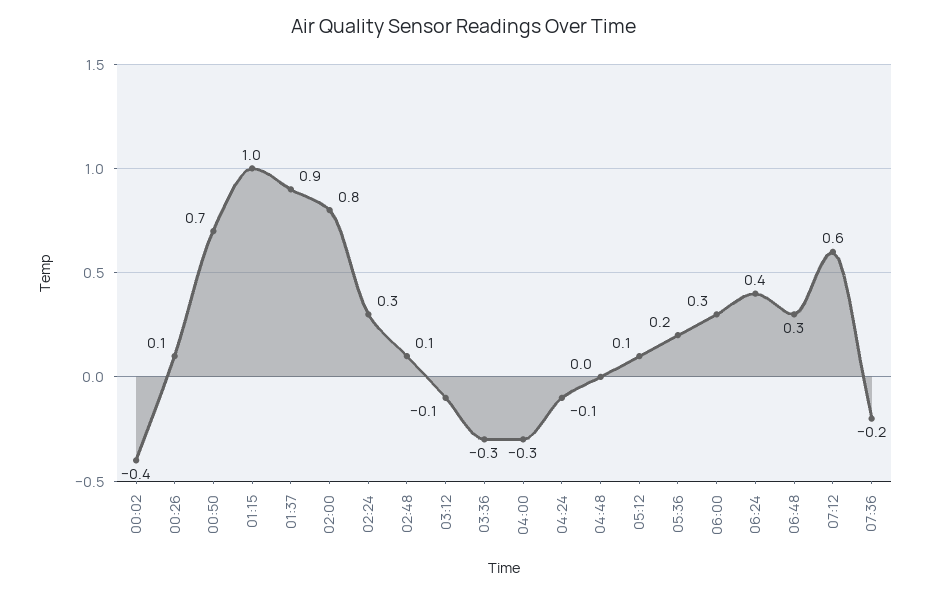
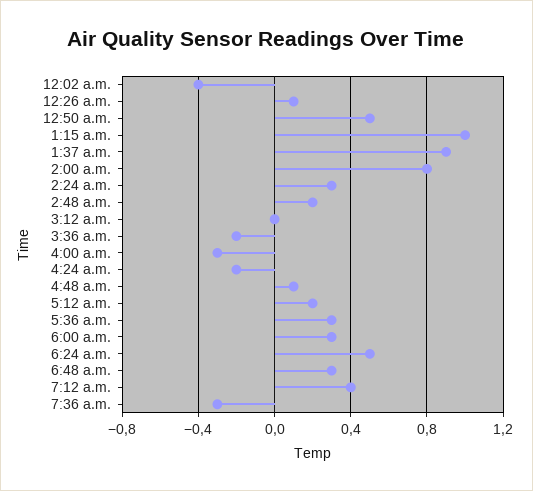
00:50: 0.7 -> 0.5
02:48: 0.1 -> 0.2
03:12: -0.1 -> 0
03:36: -0.3 -> -0.2
04:24: -0.1 -> -0.2
04:48: 0 -> 0.1
05:12: 0.1 -> 0.2
05:36: 0.2 -> 0.3
06:24: 0.4 -> 0.5
07:12: 0.6 -> 0.4
07:36: -0.2 -> -0.3

